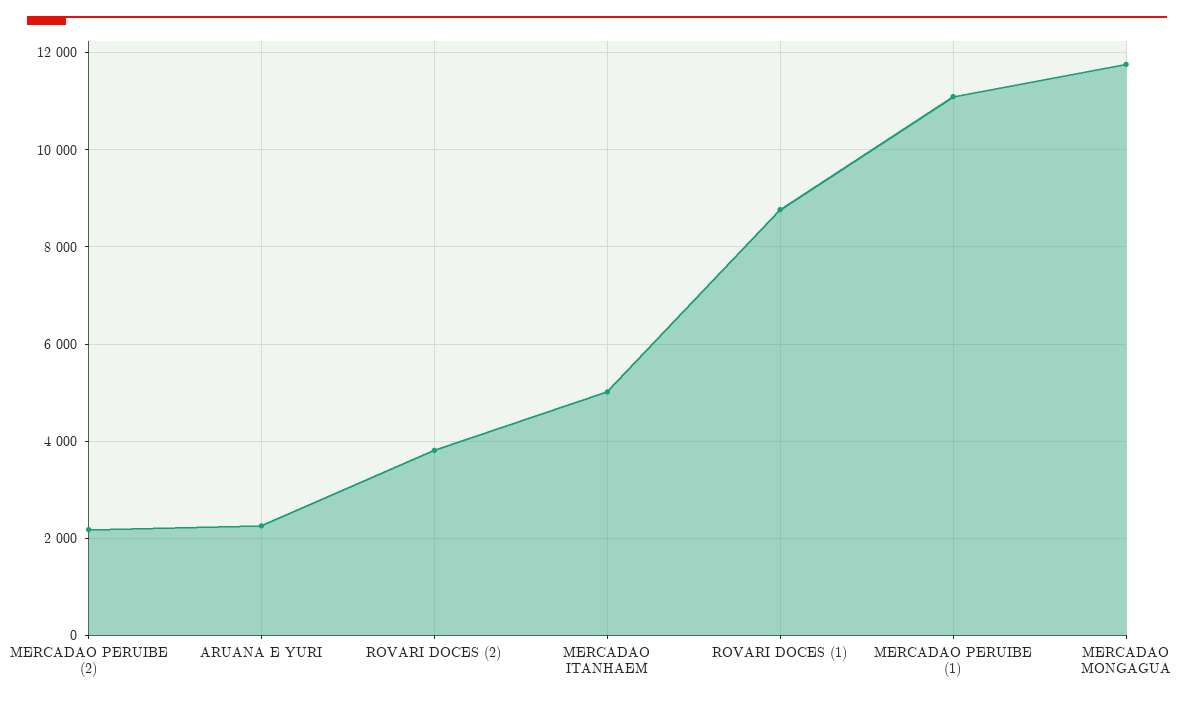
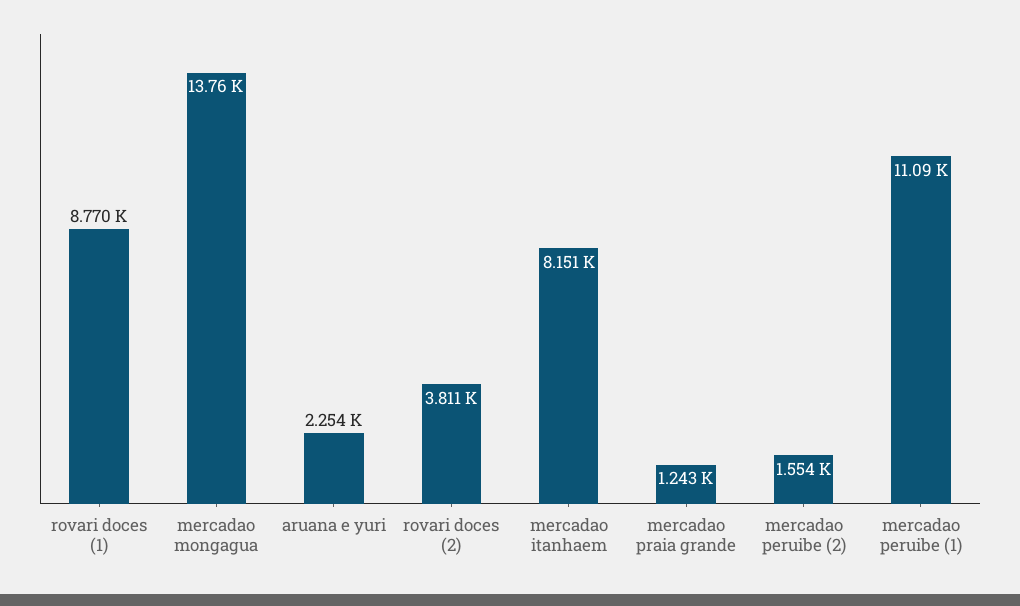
MERCADAO PERUIBE (2): 2200 -> 1554
MERCADAO ITANHAEM: 5000 -> 8151
MERCADAO MONGAGUA: 11800 -> 13760
mercadao praia grande: none -> 1243

